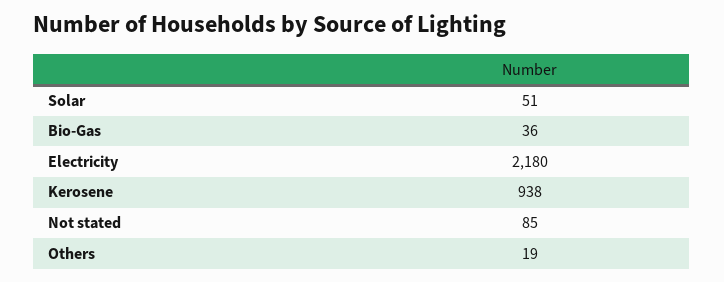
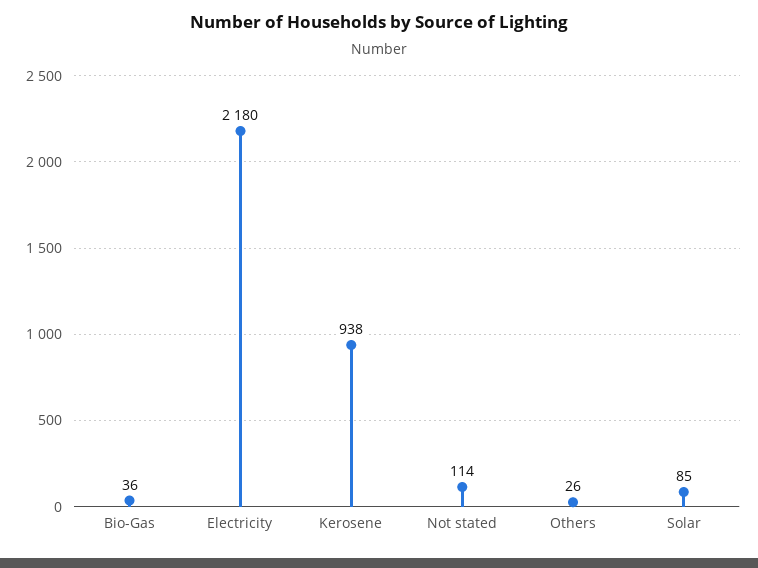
Solar: 51 -> 85
Not stated: 85 -> 114
Others: 19 -> 26

